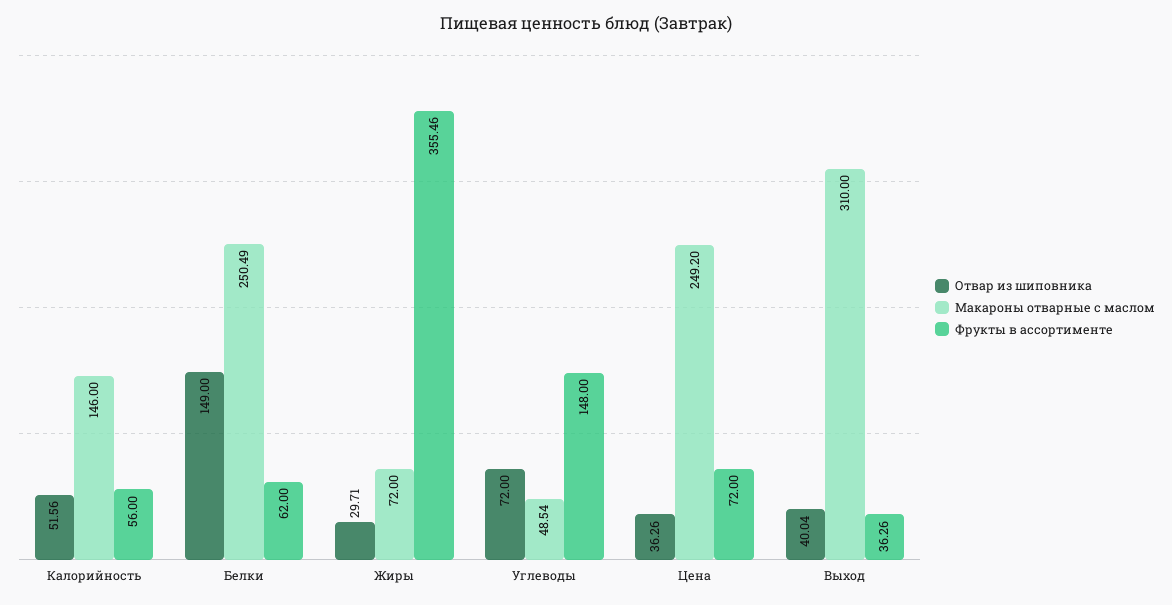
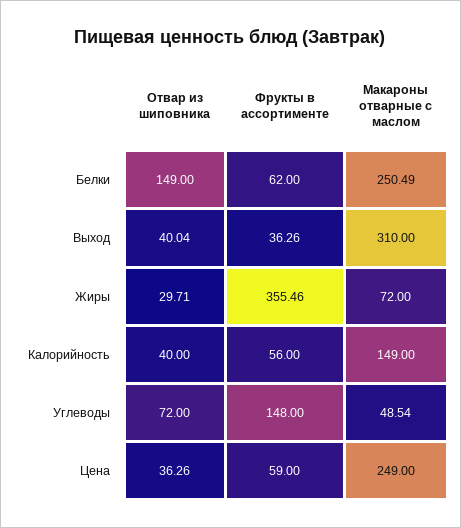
Отвар из шиповника, Калорийность: 51.56 -> 40
Макароны отварные с маслом, Калорийность: 146 -> 149
Макароны отварные с маслом, Цена: 249.2 -> 249
Фрукты в ассортименте, Цена: 72 -> 59

